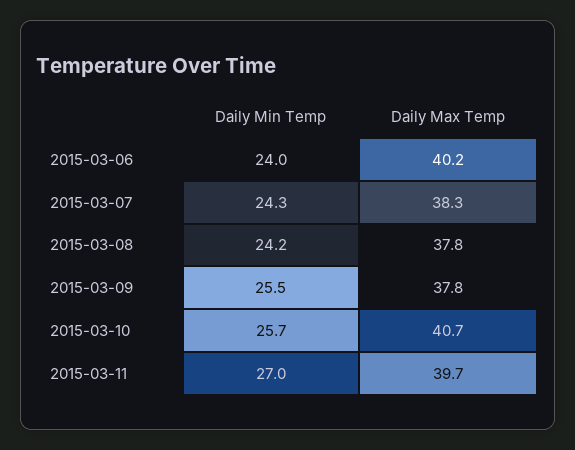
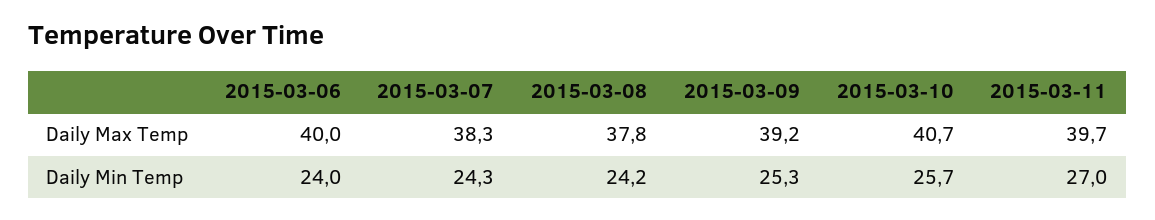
Daily Max Temp, 2015-03-06: 40.2 -> 40
Daily Min Temp, 2015-03-09: 25.5 -> 25.3
Daily Max Temp, 2015-03-09: 37.8 -> 39.2

